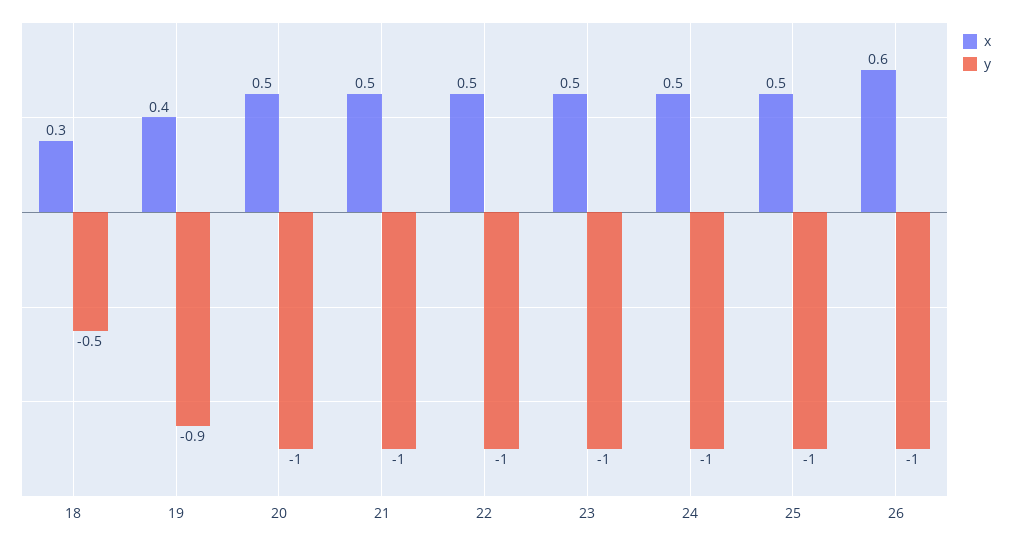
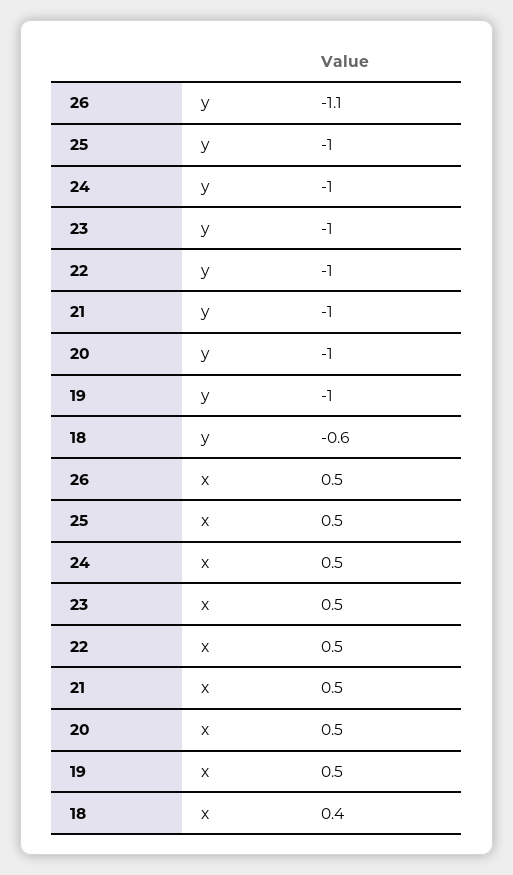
x, 18: 0.3 -> 0.4
y, 18: -0.5 -> -0.6
x, 19: 0.4 -> 0.5
y, 19: -0.9 -> -1
x, 26: 0.6 -> 0.5
y, 26: -1 -> -1.1

